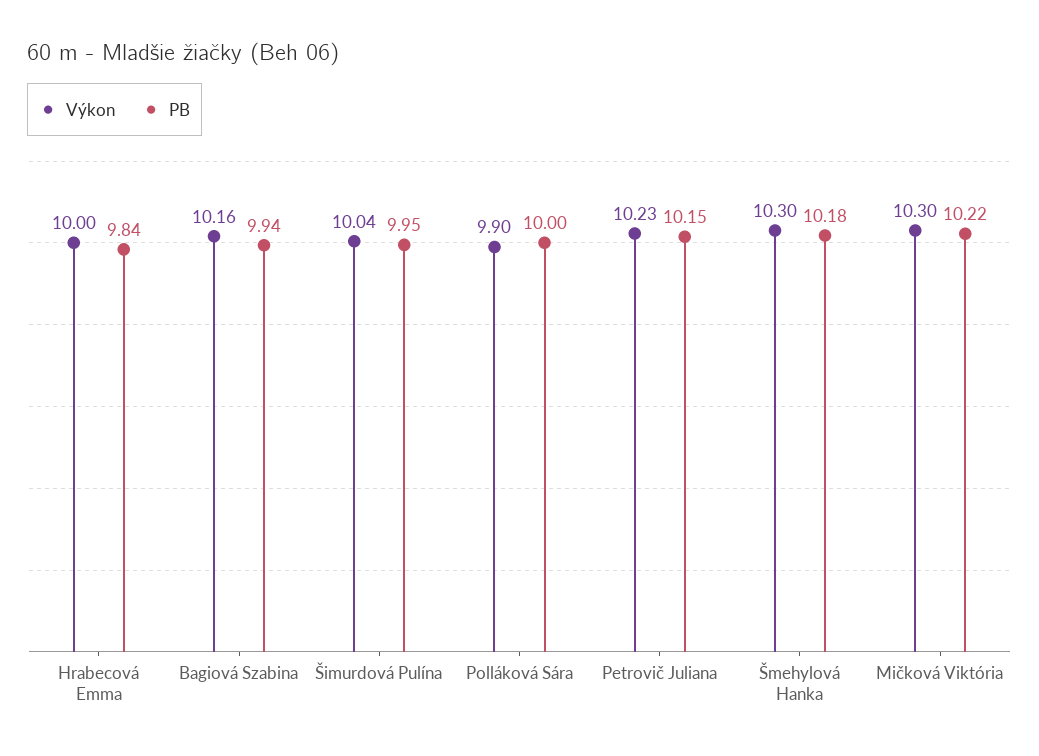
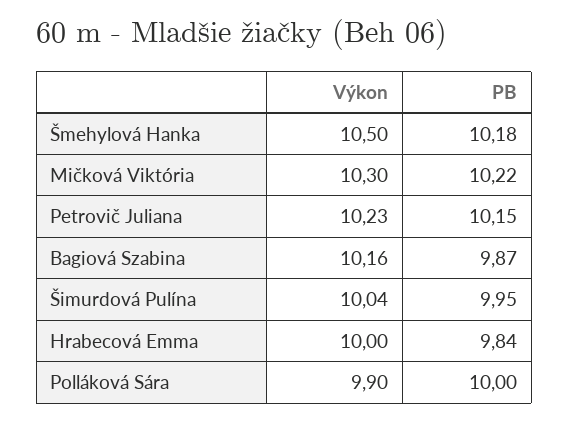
PB, Bagiová Szabina: 9.94 -> 9.87
Výkon, Šmehylová Hanka: 10.3 -> 10.5

